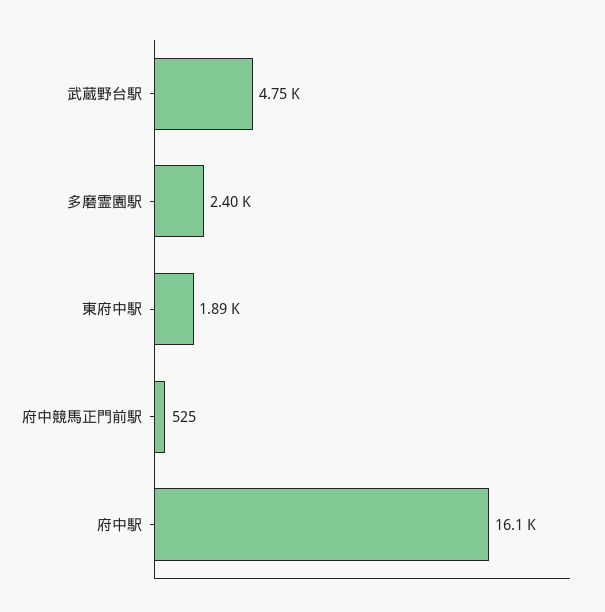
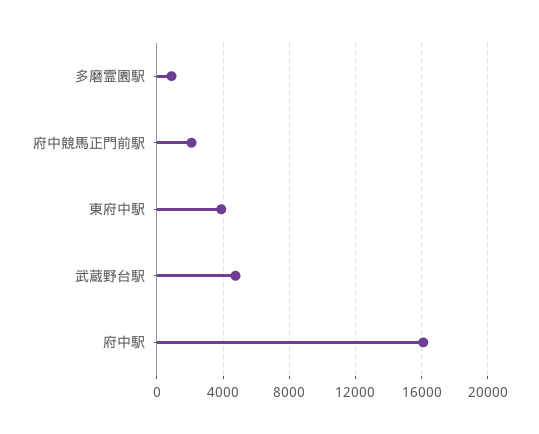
多磨霊園駅: 2400 -> 1000
東府中駅: 1890 -> 4000
府中競馬正門前駅: 525 -> 2000

